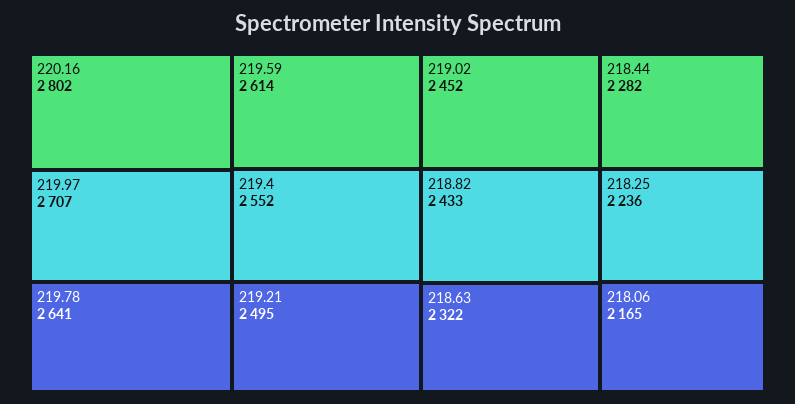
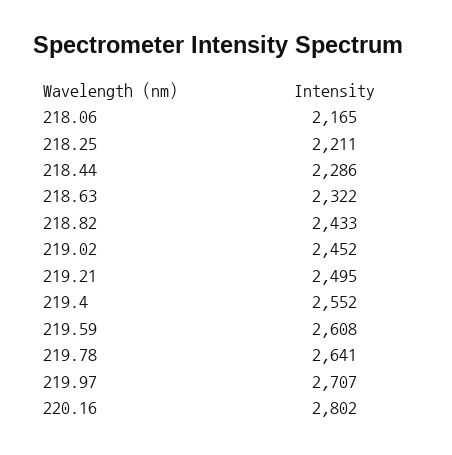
219.59: 2614 -> 2608
218.44: 2282 -> 2286
218.25: 2236 -> 2211

